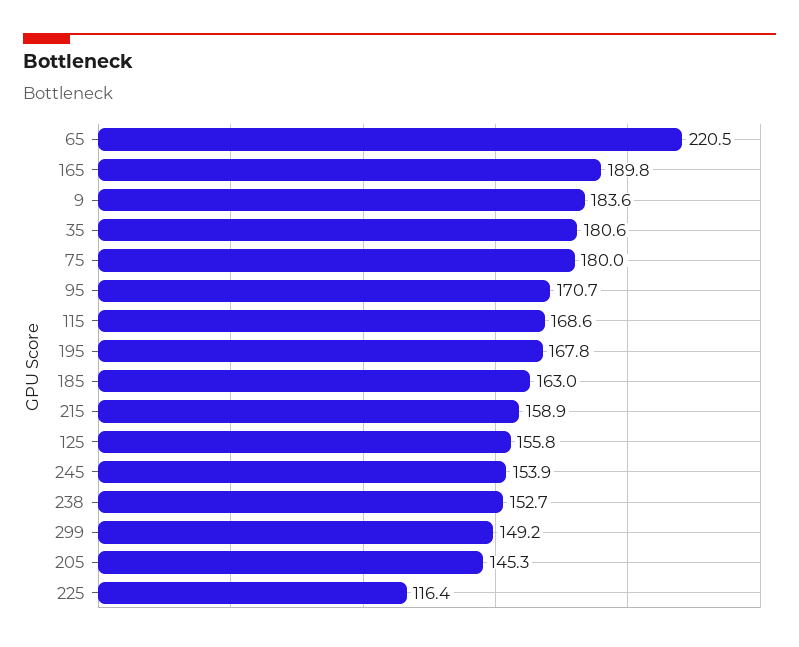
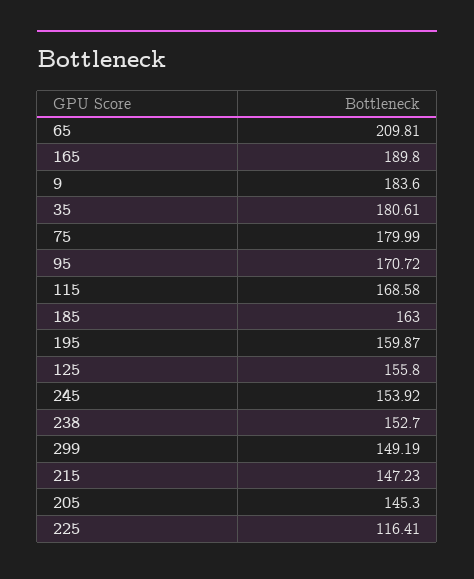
65: 220.5 -> 209.81
195: 167.8 -> 159.87
215: 158.9 -> 147.23

